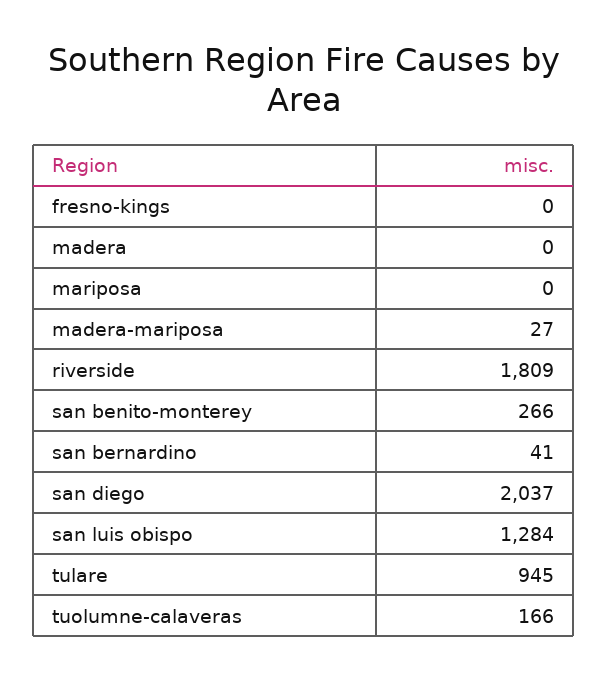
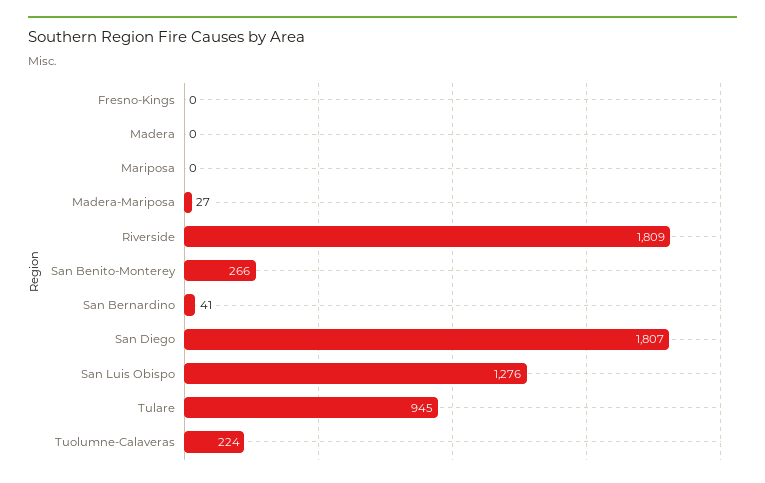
san diego: 2037 -> 1807
san luis obispo: 1284 -> 1276
tuolumne-calaveras: 166 -> 224

